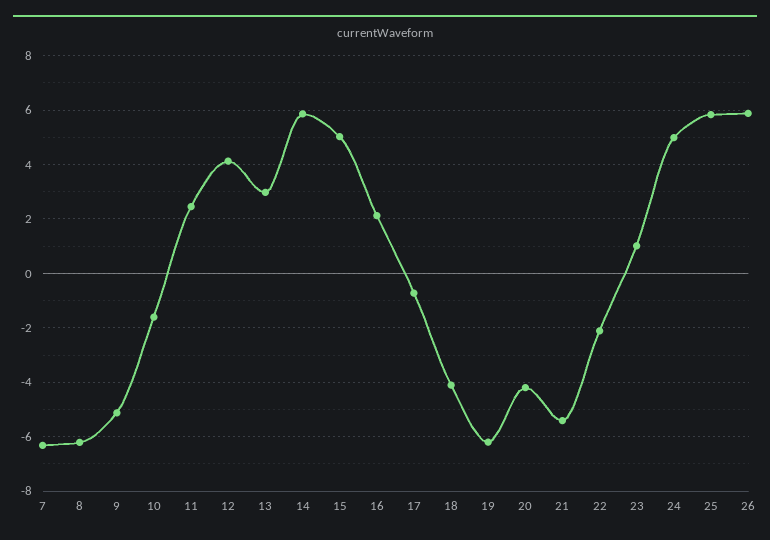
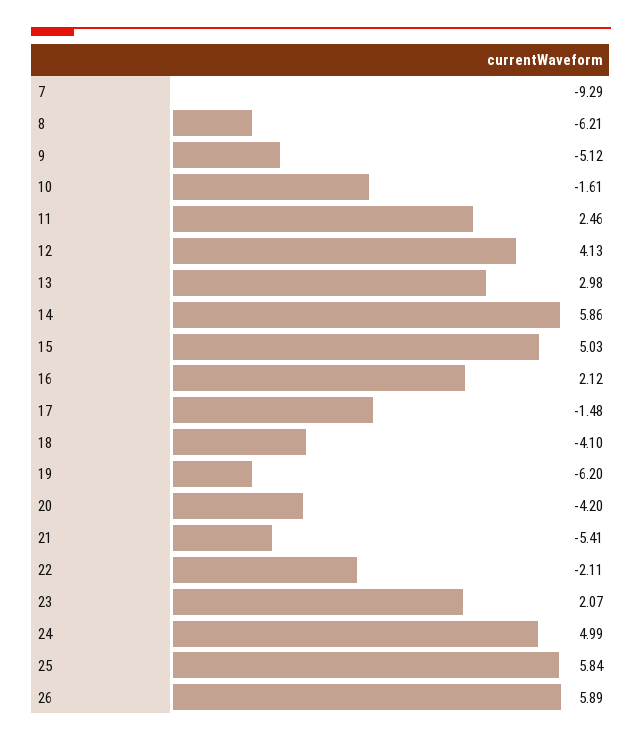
7: -6.25 -> -9.29
17: -0.75 -> -1.48
23: 1 -> 2.07

